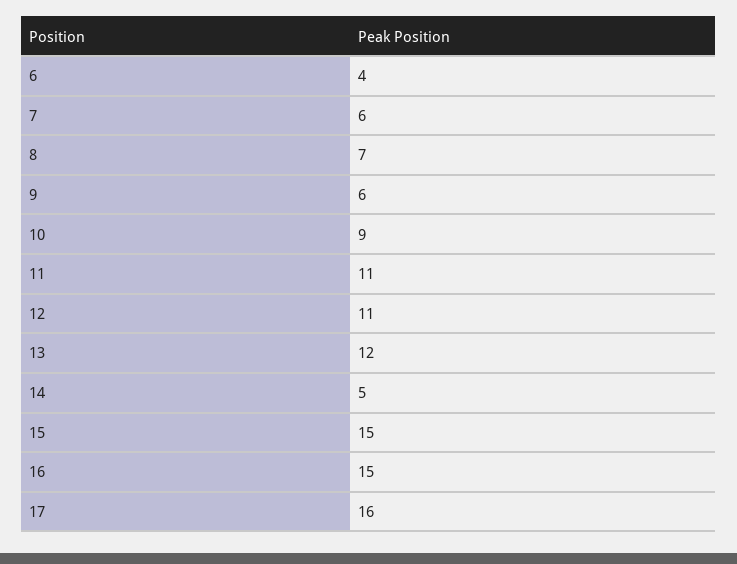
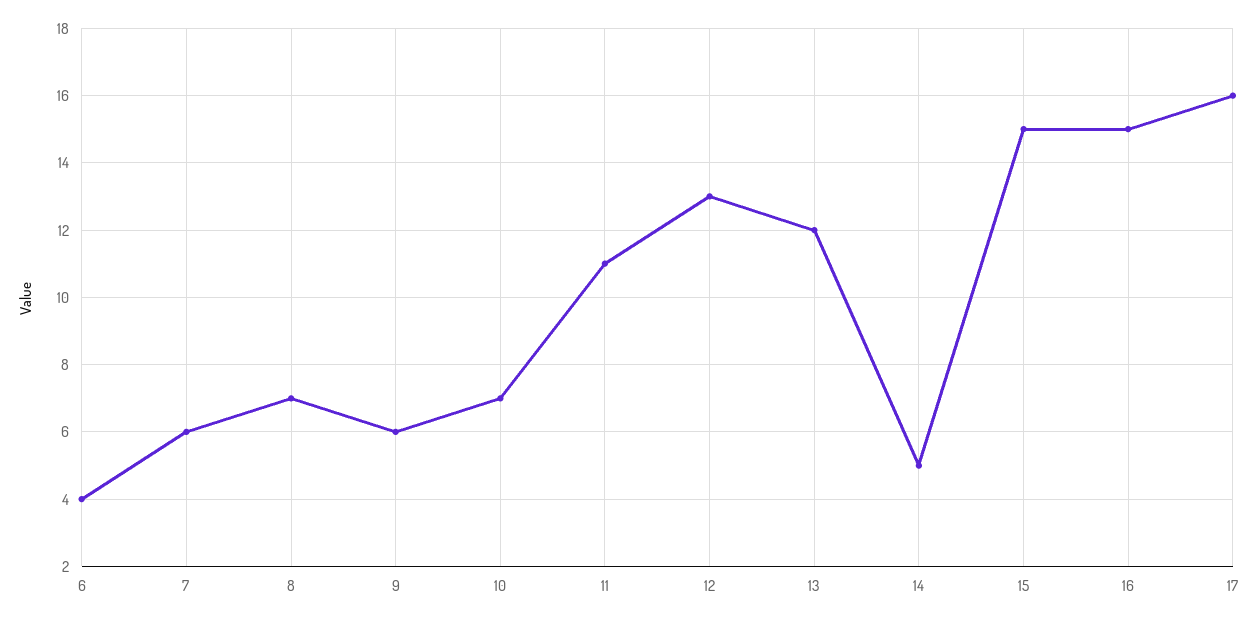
10: 9 -> 7
12: 11 -> 13

